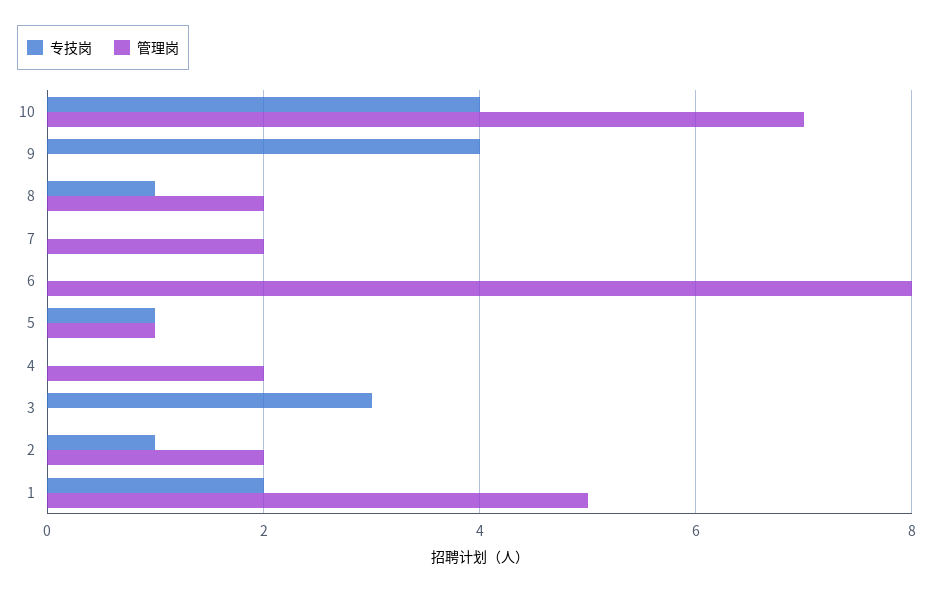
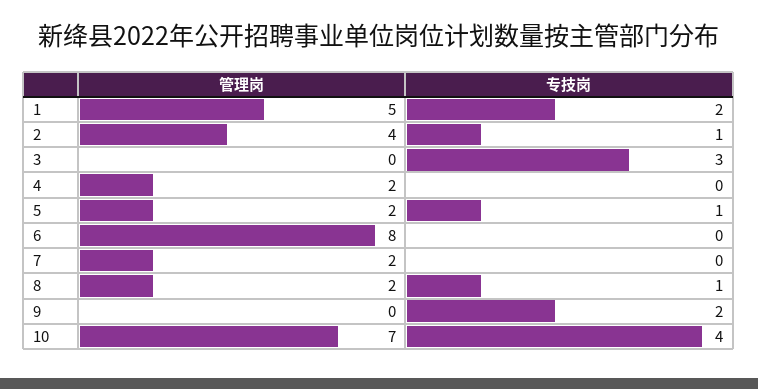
专技岗, 9: 4 -> 2
管理岗, 5: 1 -> 2
管理岗, 2: 2 -> 4

